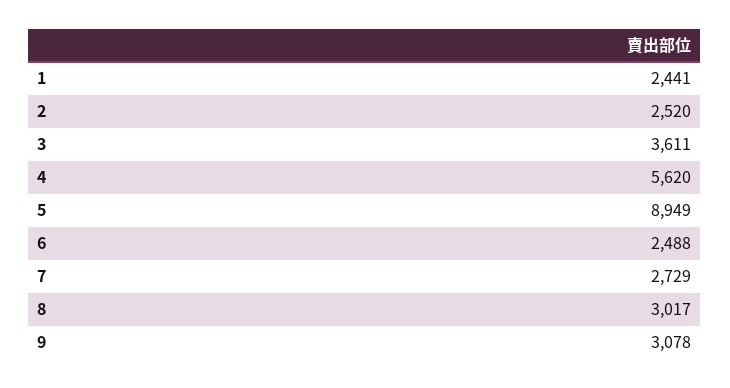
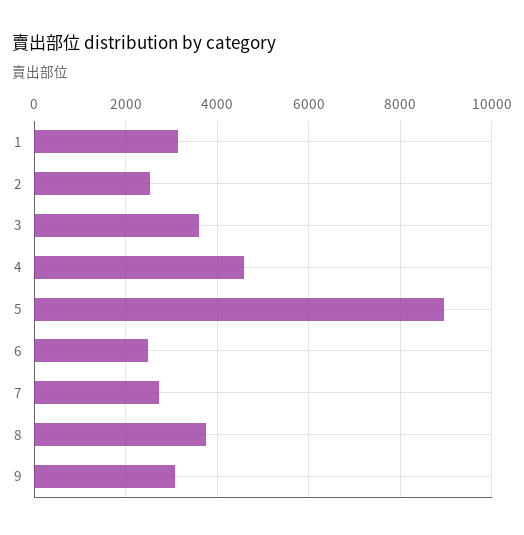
1: 2441 -> 3200
4: 5620 -> 4600
8: 3017 -> 3800

